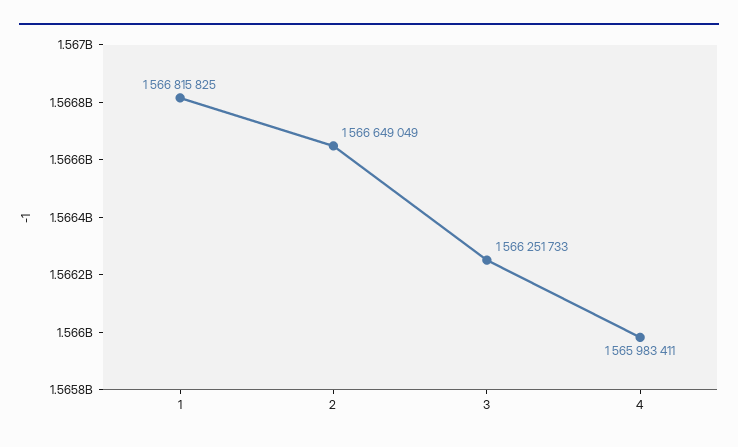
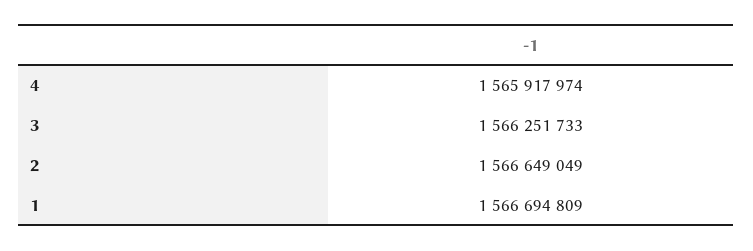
1: 1566815825 -> 1566694809
4: 1565983411 -> 1565917974

